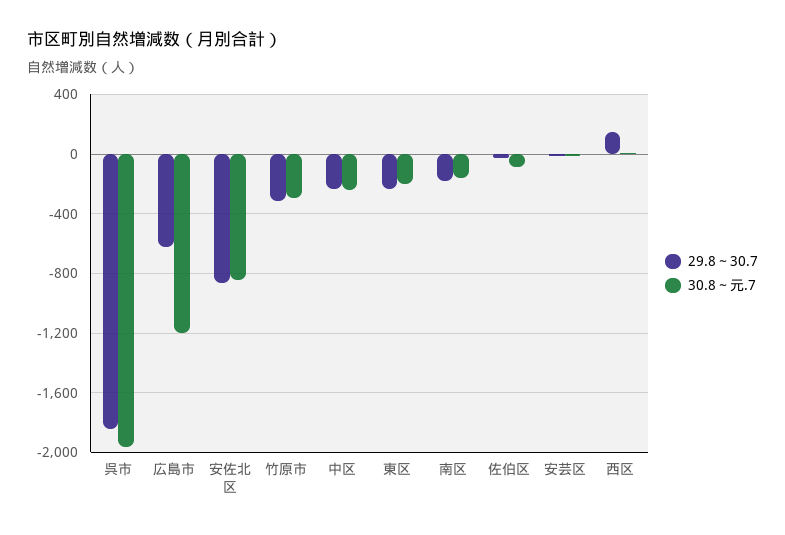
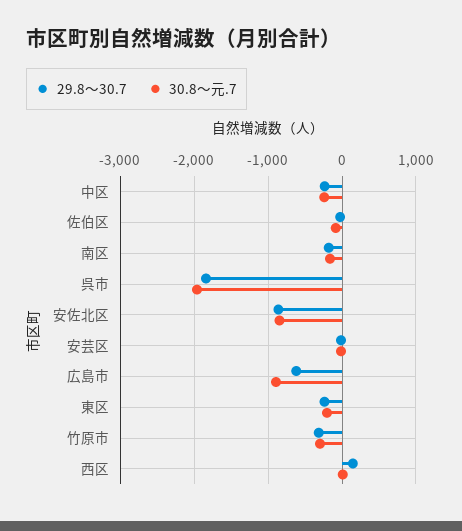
30.8～元.7, 広島市: -1200 -> -900

